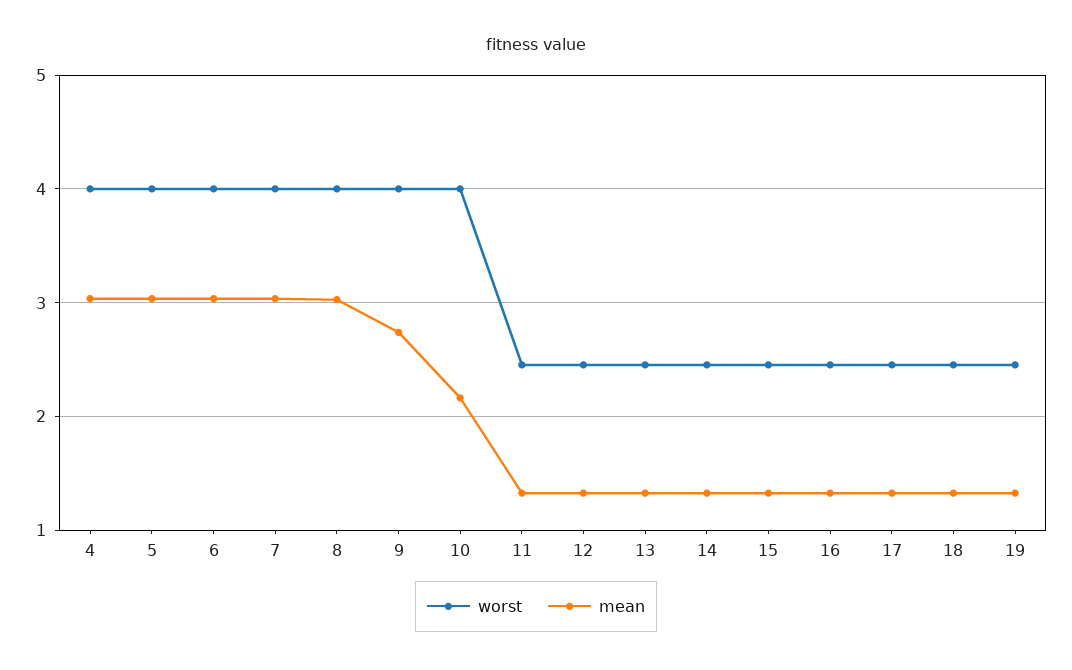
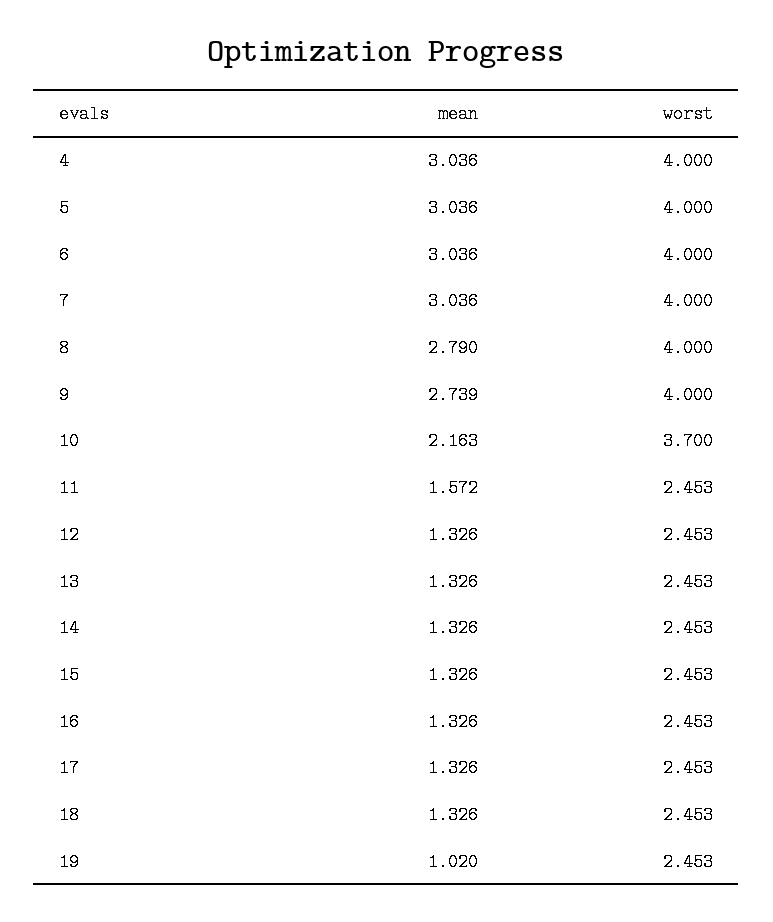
mean, 8: 3 -> 2.79
worst, 10: 4 -> 3.7
mean, 11: 1.3 -> 1.572
mean, 19: 1.3 -> 1.02

